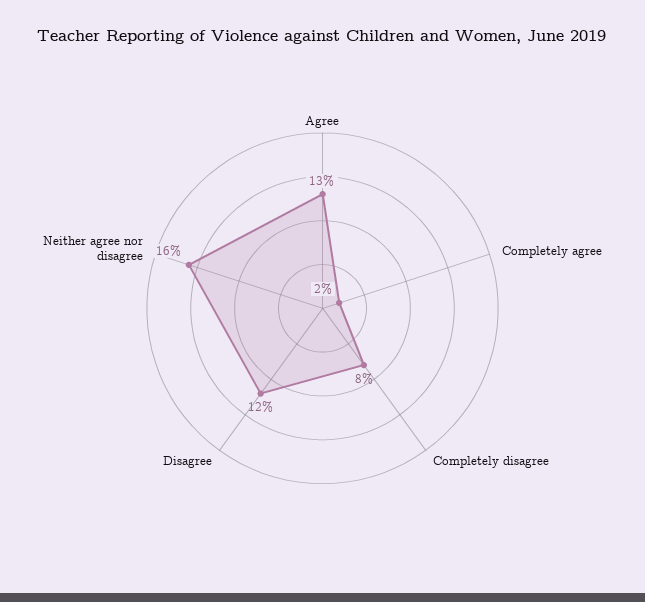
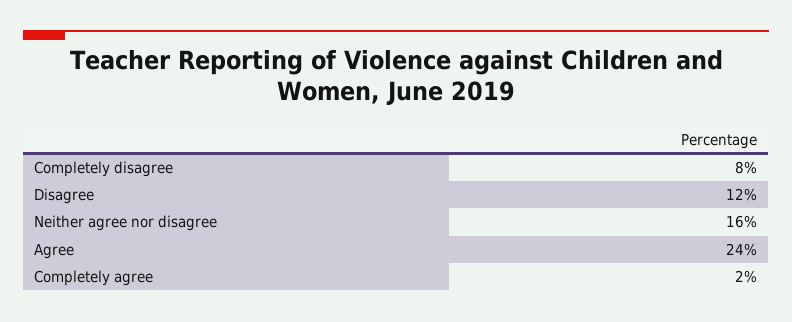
Agree: 13 -> 24

